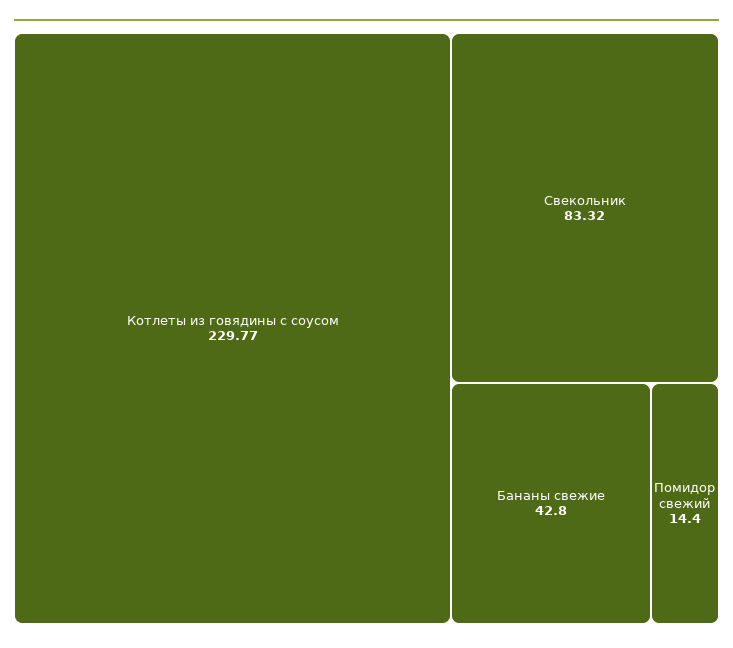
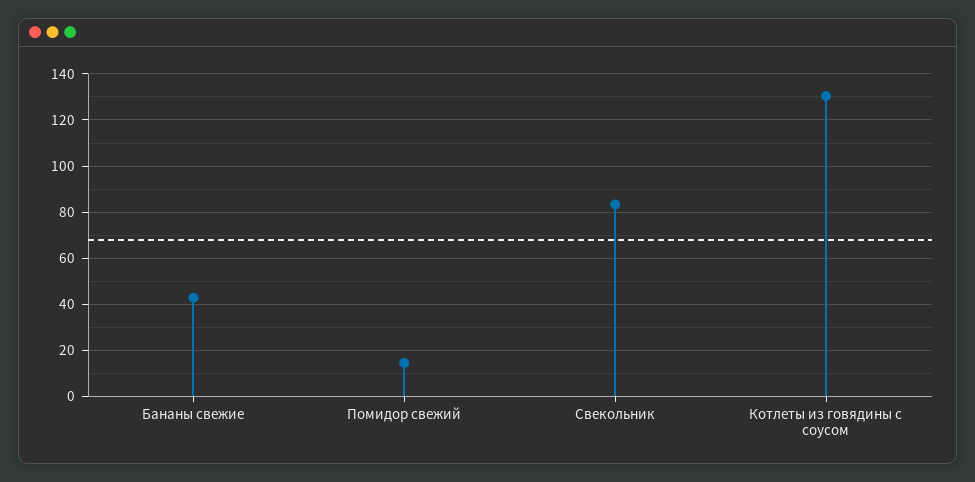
Котлеты из говядины с соусом: 229.77 -> 130

